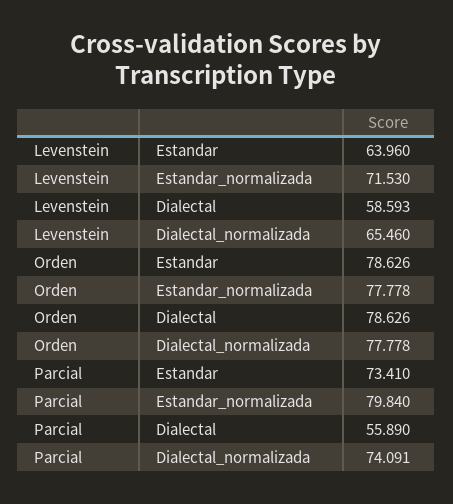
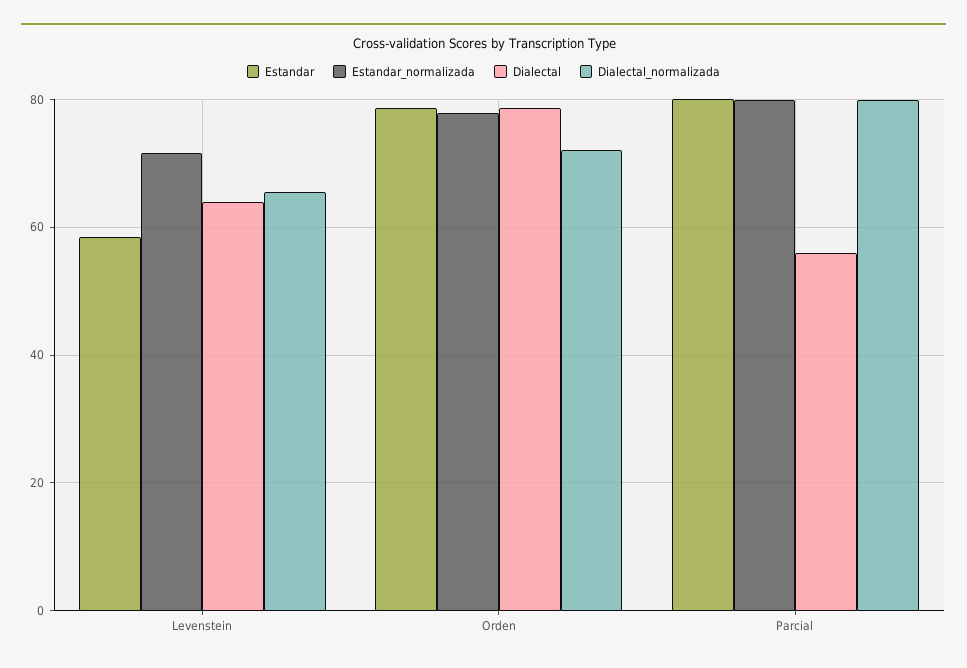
Estandar, Levenstein: 63.96 -> 58
Dialectal, Levenstein: 58.593 -> 64
Dialectal_normalizada, Orden: 77.778 -> 72
Estandar, Parcial: 73.41 -> 80
Dialectal_normalizada, Parcial: 74.091 -> 80

